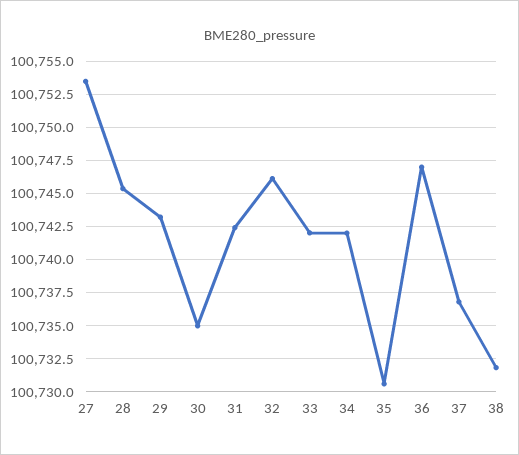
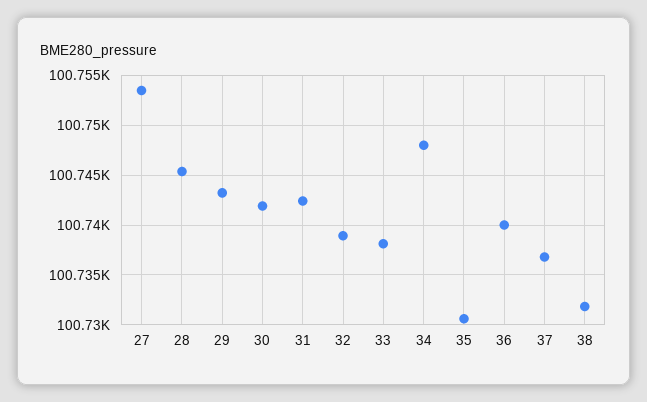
30: 100735 -> 100742
32: 100746 -> 100739
33: 100742 -> 100738
34: 100742 -> 100748
36: 100747 -> 100740

